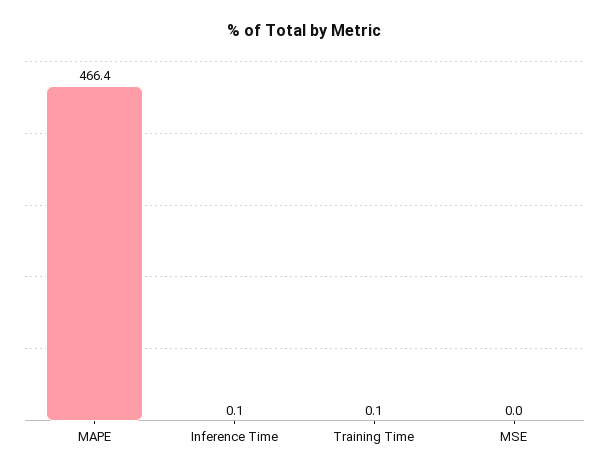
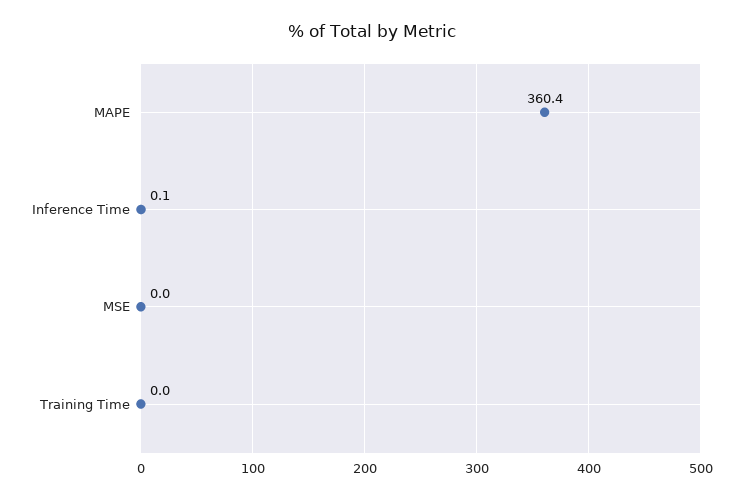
MAPE: 466.4 -> 360.4
Training Time: 0.1 -> 0

